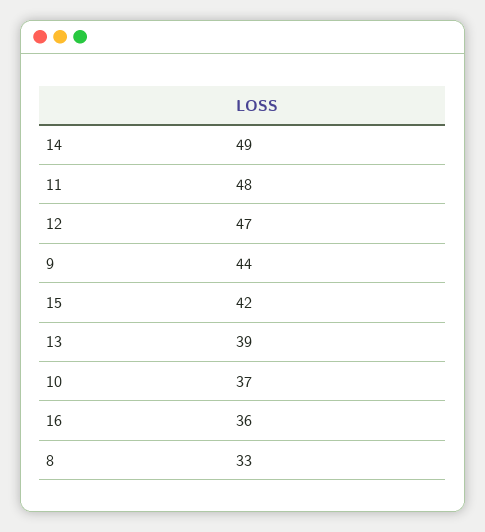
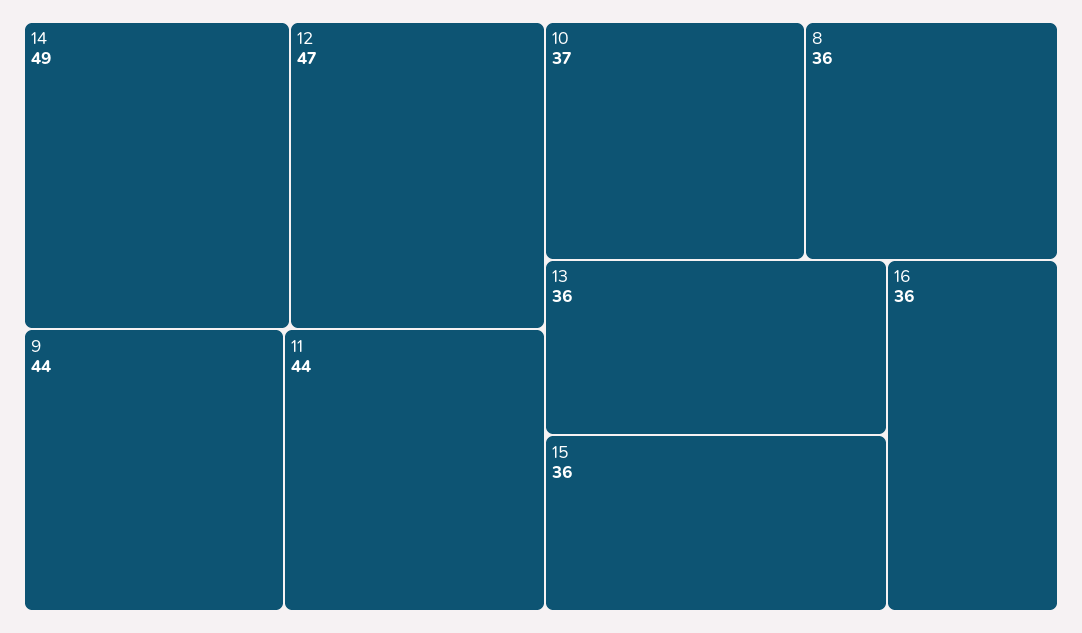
11: 48 -> 44
15: 42 -> 36
13: 39 -> 36
8: 33 -> 36

